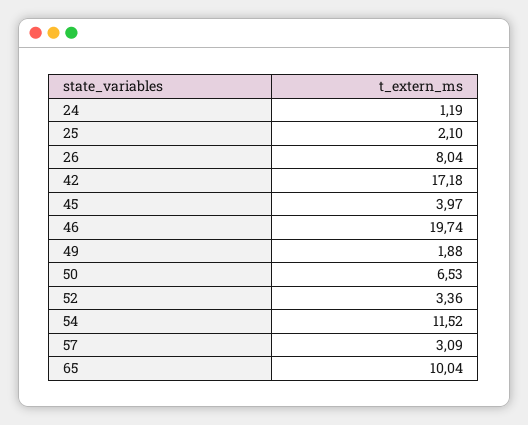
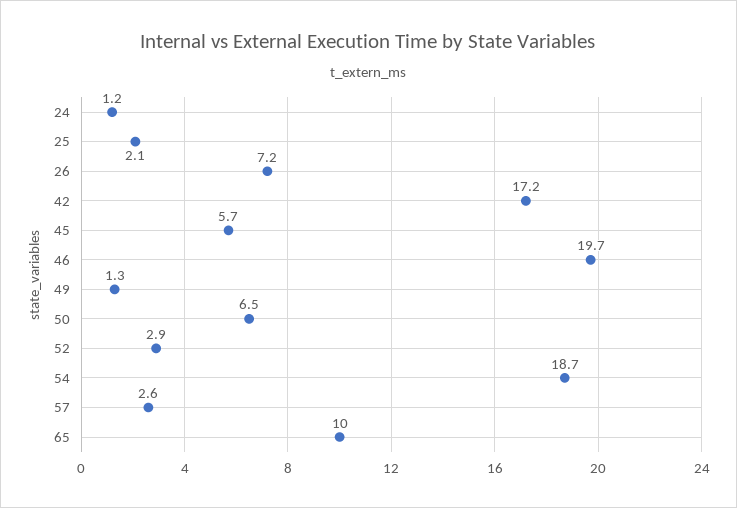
26: 8.04 -> 7.2
45: 3.97 -> 5.7
49: 1.88 -> 1.3
52: 3.36 -> 2.9
54: 11.52 -> 18.7
57: 3.09 -> 2.6

